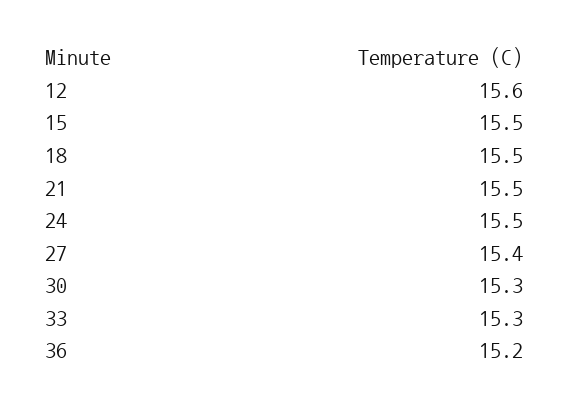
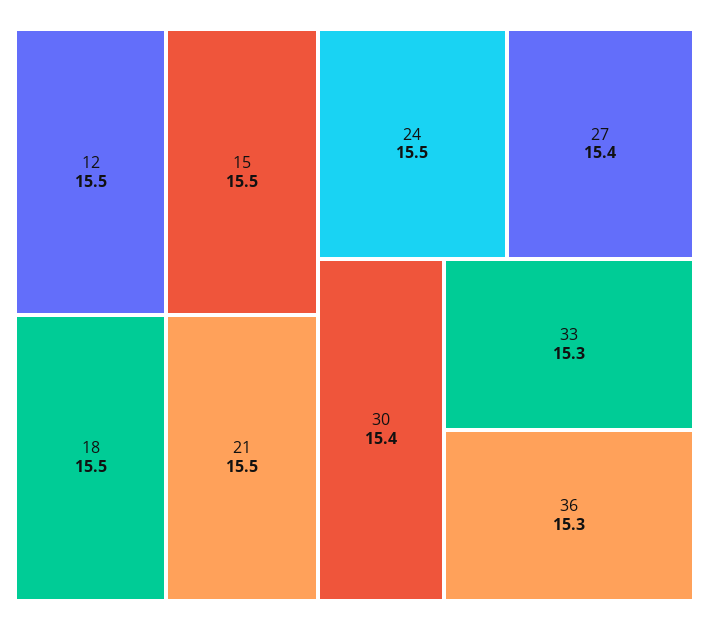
12: 15.6 -> 15.5
30: 15.3 -> 15.4
36: 15.2 -> 15.3

